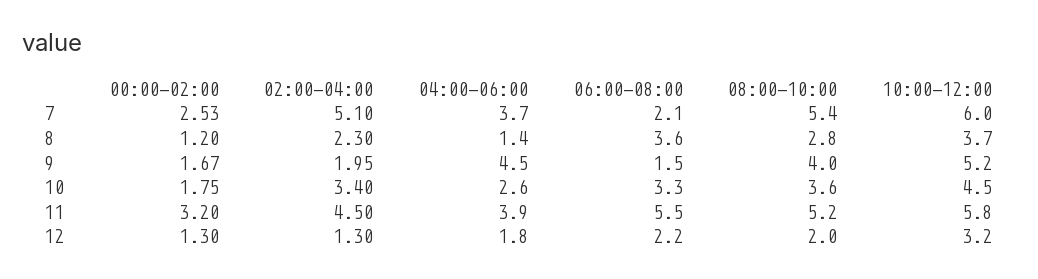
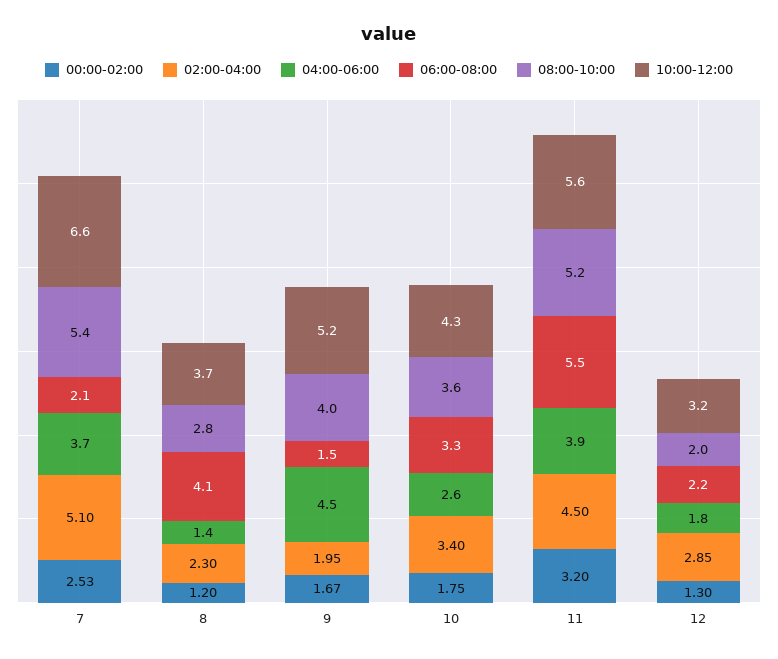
10:00-12:00, 7: 6 -> 6.6
06:00-08:00, 8: 3.6 -> 4.1
10:00-12:00, 10: 4.5 -> 4.3
10:00-12:00, 11: 5.8 -> 5.6
02:00-04:00, 12: 1.3 -> 2.85

